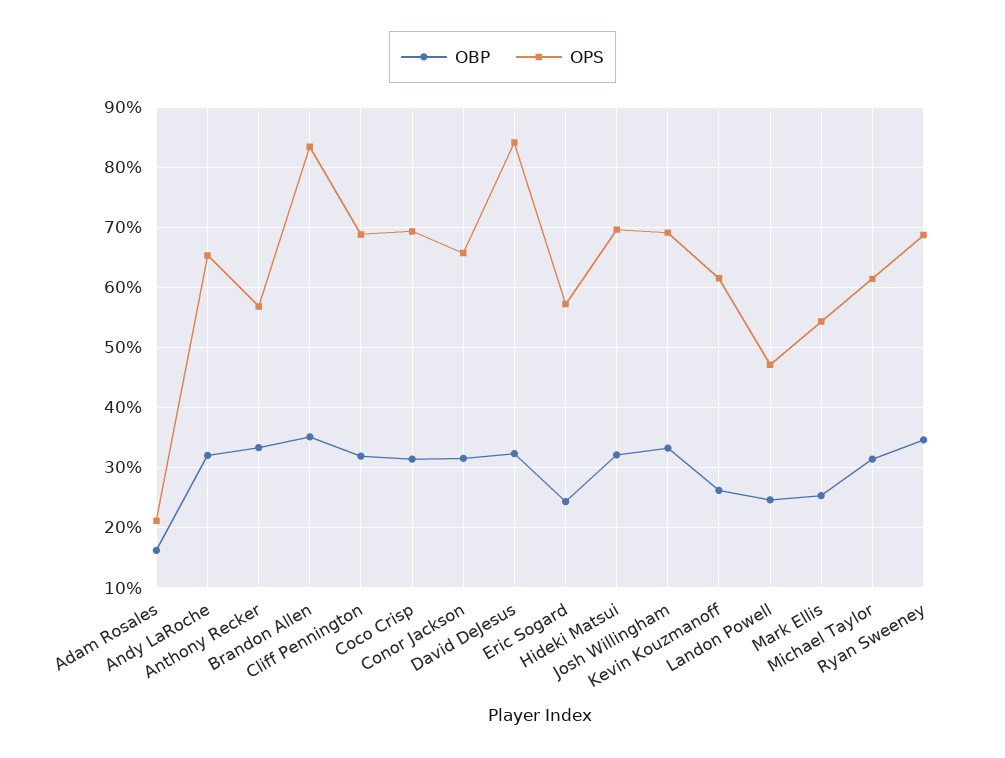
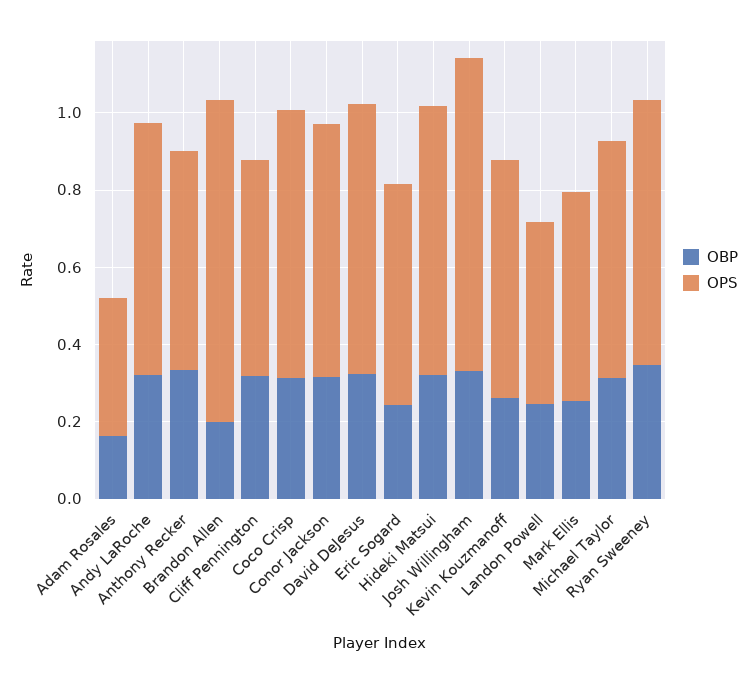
OPS, Adam Rosales: 0.21 -> 0.35
OBP, Brandon Allen: 0.35 -> 0.2
OPS, Cliff Pennington: 0.69 -> 0.55
OPS, David DeJesus: 0.84 -> 0.7
OPS, Josh Willingham: 0.69 -> 0.8

